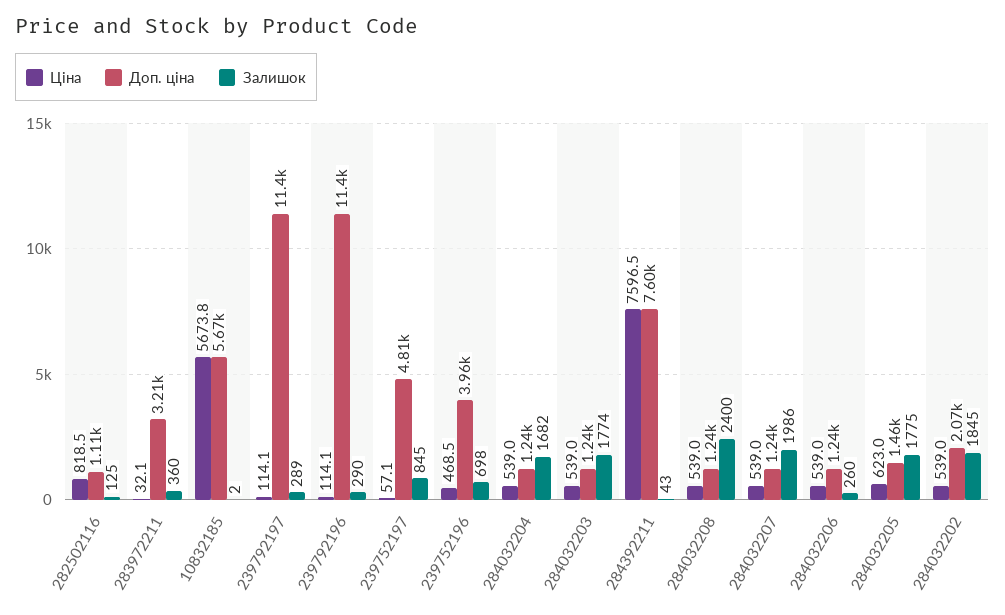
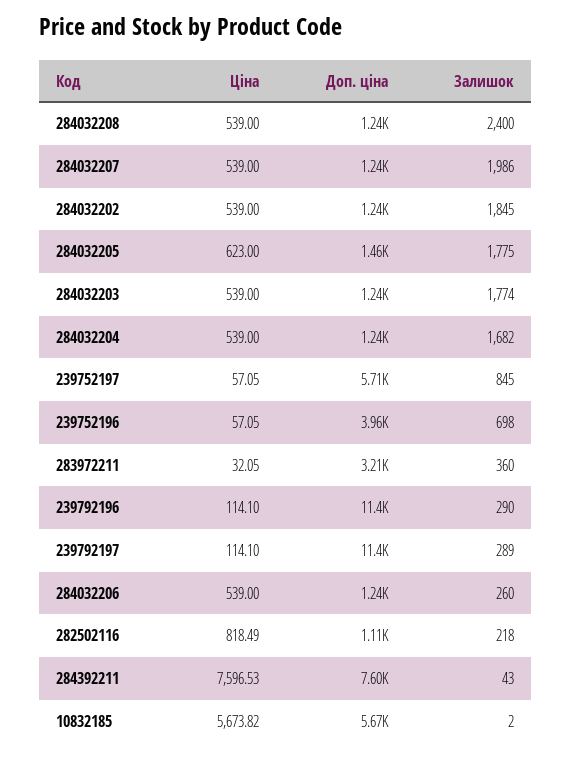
Залишок, 282502116: 125 -> 218
Доп. ціна, 239752197: 4810 -> 5710
Ціна, 239752196: 468.5 -> 57.05
Доп. ціна, 284032202: 2070 -> 1240

